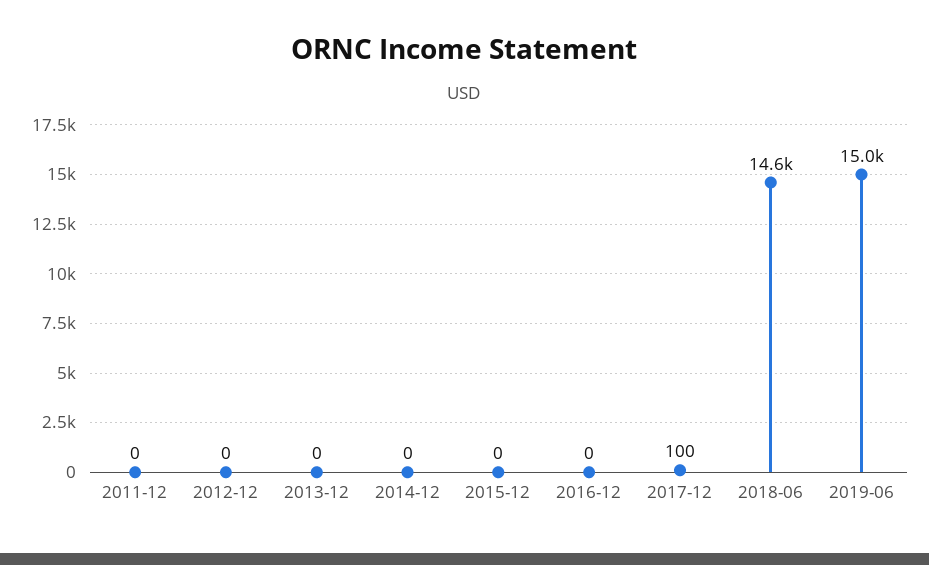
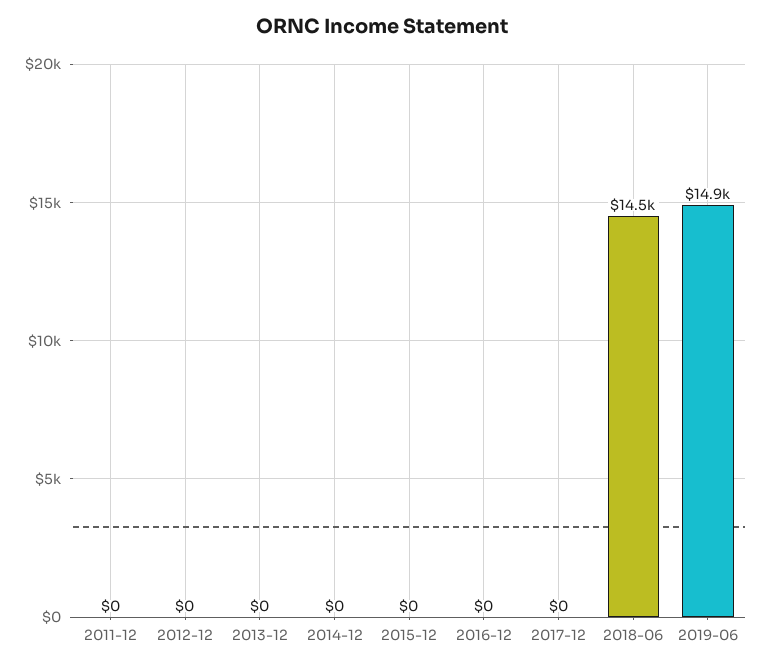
2017-12: 100 -> 0
2018-06: 14600 -> 14500
2019-06: 15000 -> 14900

